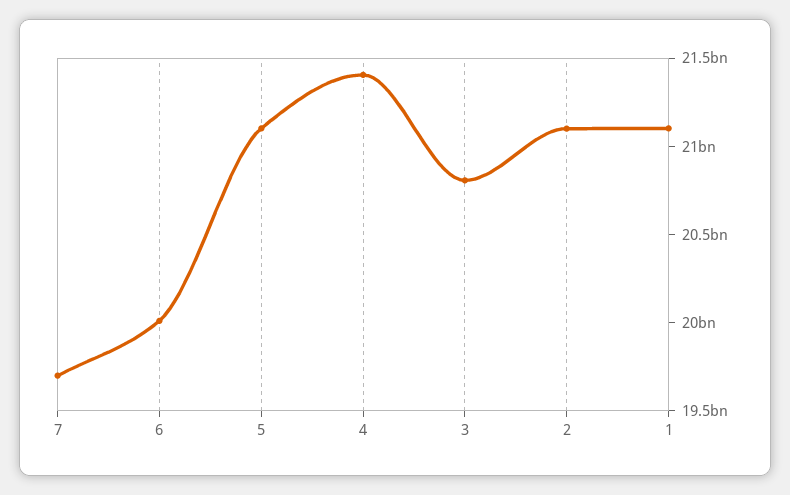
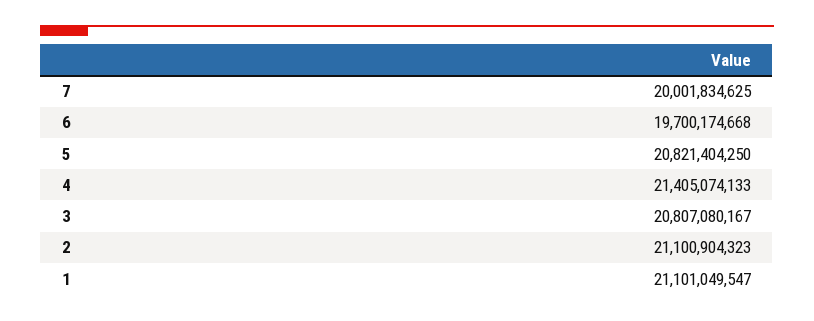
7: 19700000000 -> 20001834625
6: 20000000000 -> 19700174668
5: 21100000000 -> 20821404250

